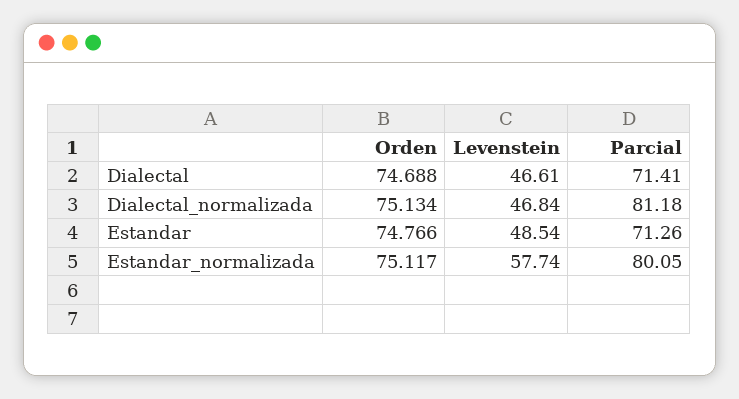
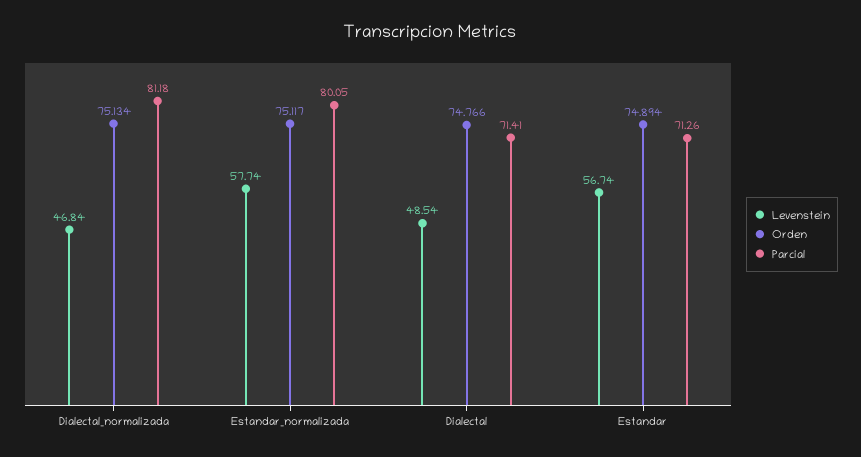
Orden, Dialectal: 74.688 -> 74.766
Levenstein, Dialectal: 46.61 -> 48.54
Orden, Estandar: 74.766 -> 74.894
Levenstein, Estandar: 48.54 -> 56.74

